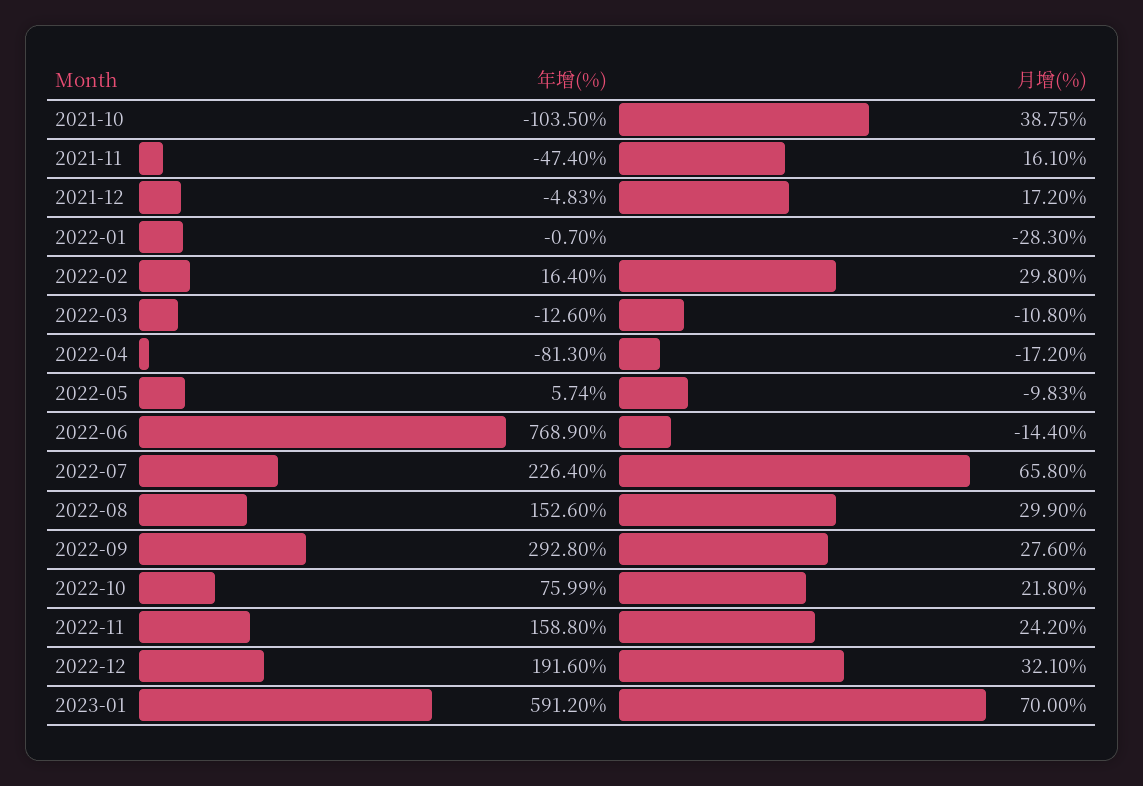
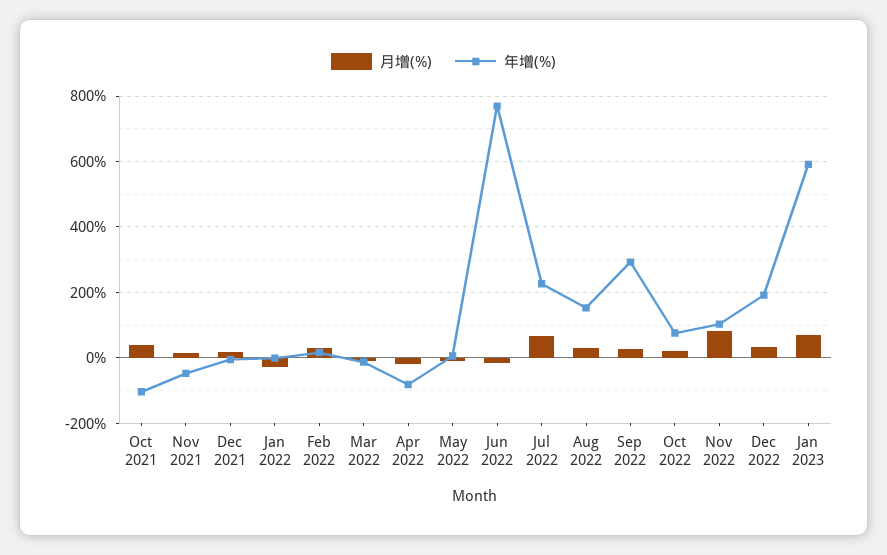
年增(%), 2022-11: 158.8 -> 100
月增(%), 2022-11: 24.2 -> 80

